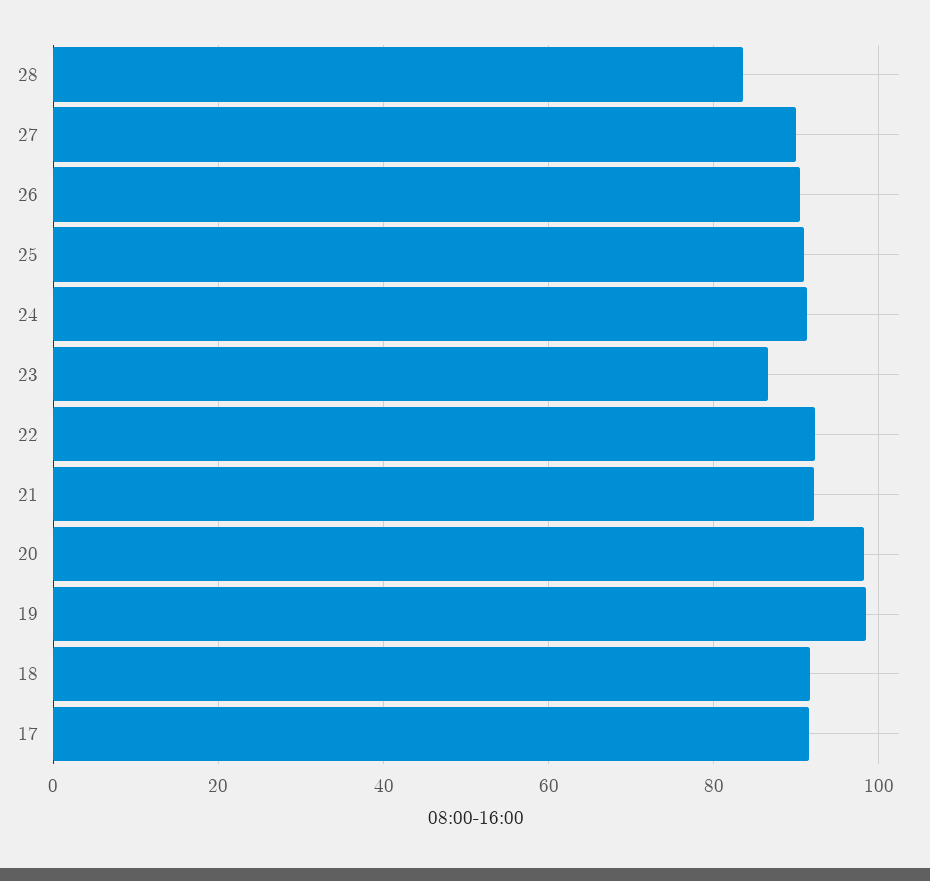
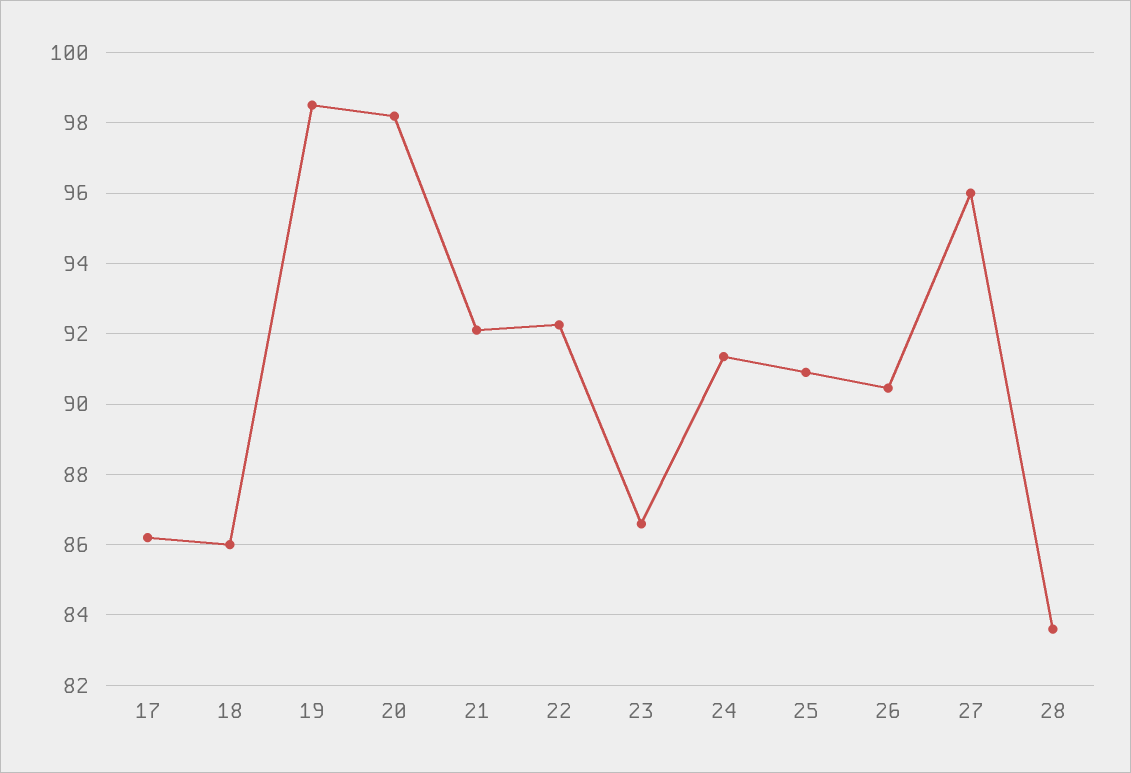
27: 90 -> 96
18: 92 -> 86
17: 92 -> 86.2

